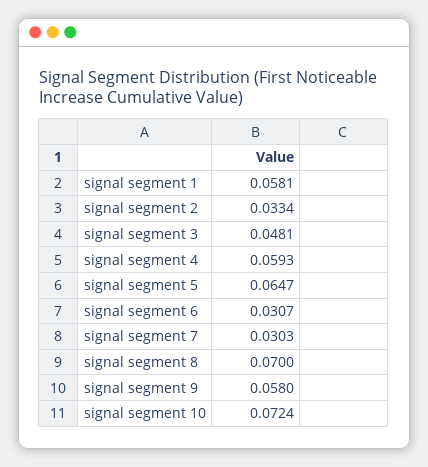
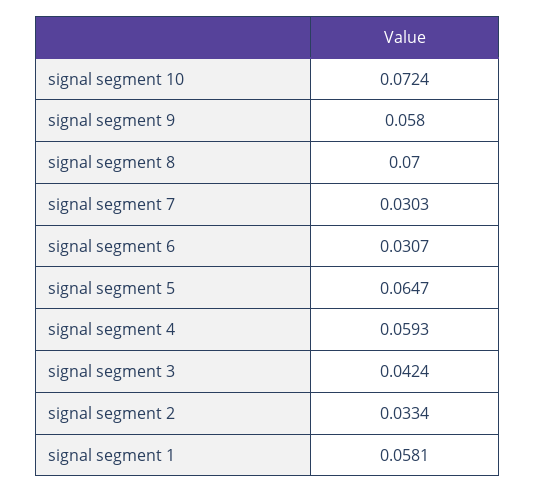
signal segment 3: 0.0481 -> 0.0424

